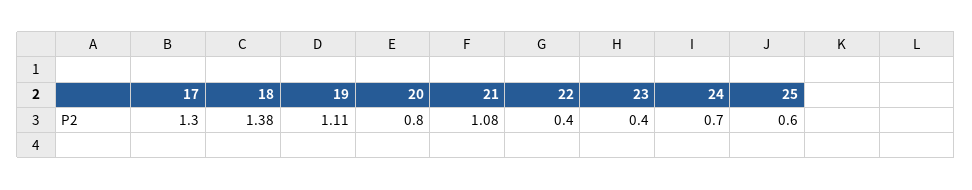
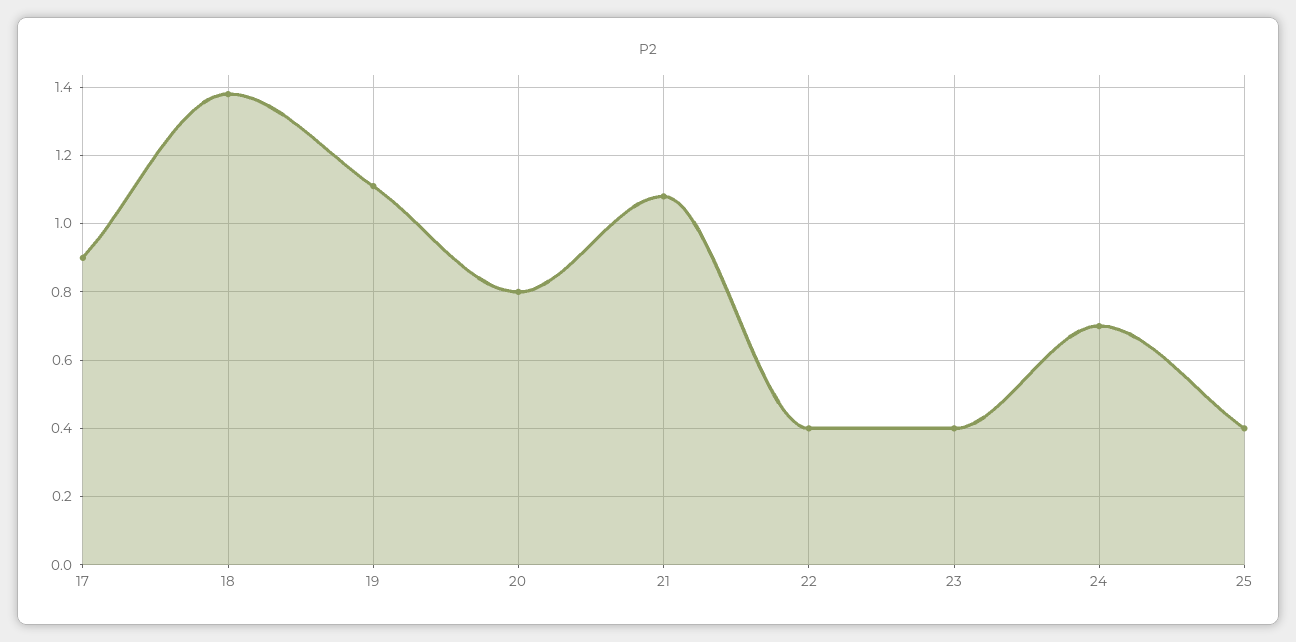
17: 1.3 -> 0.9
25: 0.6 -> 0.4

